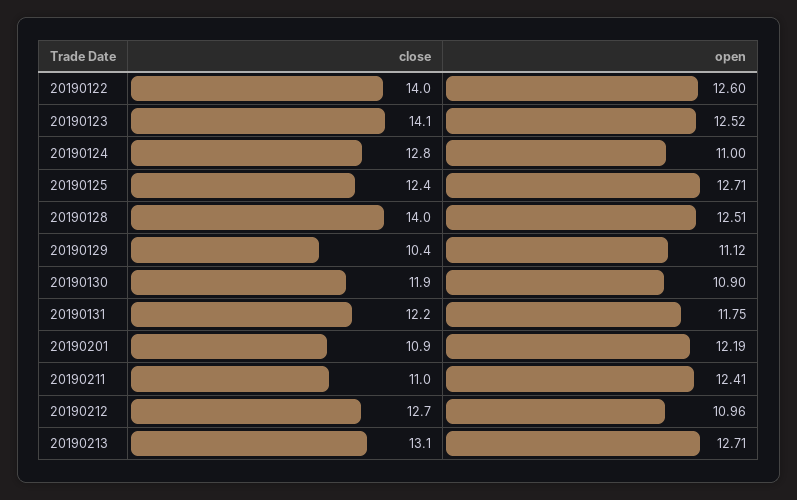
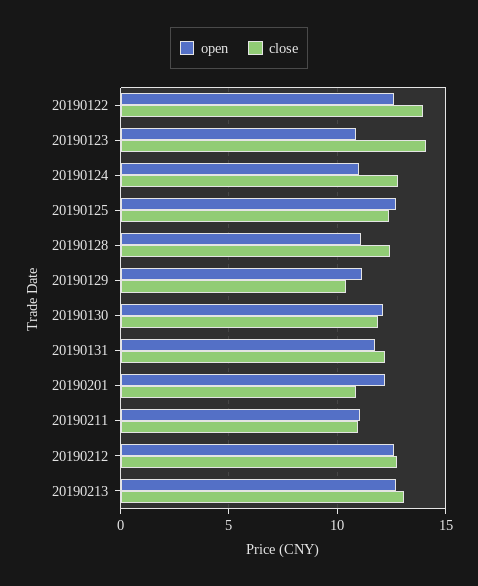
open, 20190123: 12.52 -> 11
close, 20190128: 14 -> 12.5
open, 20190128: 12.51 -> 11
open, 20190130: 10.9 -> 12
open, 20190211: 12.41 -> 11
open, 20190212: 10.96 -> 12.5

